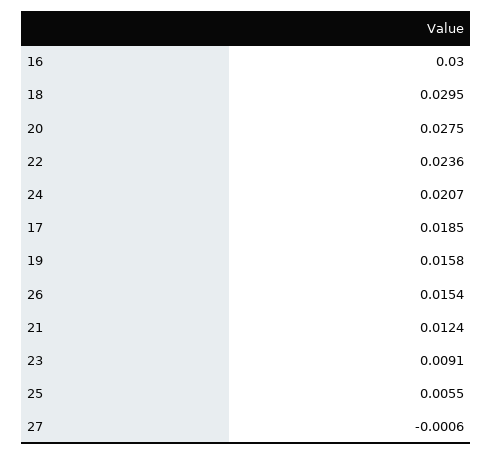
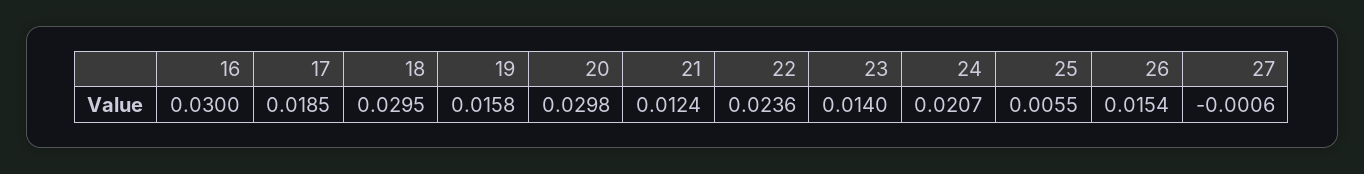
20: 0.0275 -> 0.0298
23: 0.0091 -> 0.014

